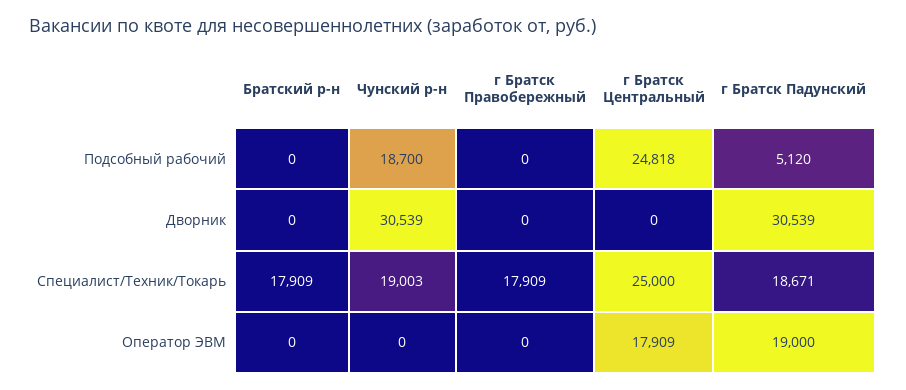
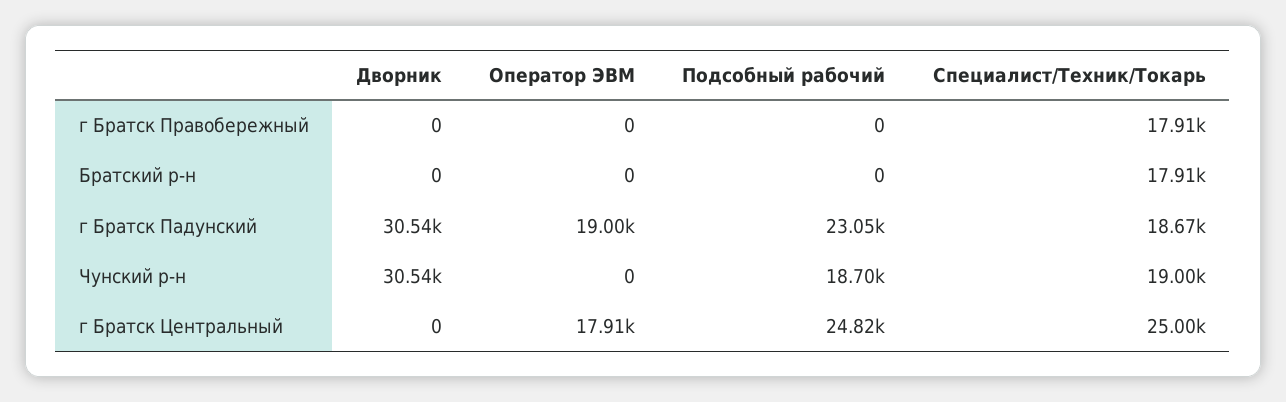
г Братск Падунский, Подсобный рабочий: 5120 -> 23050

